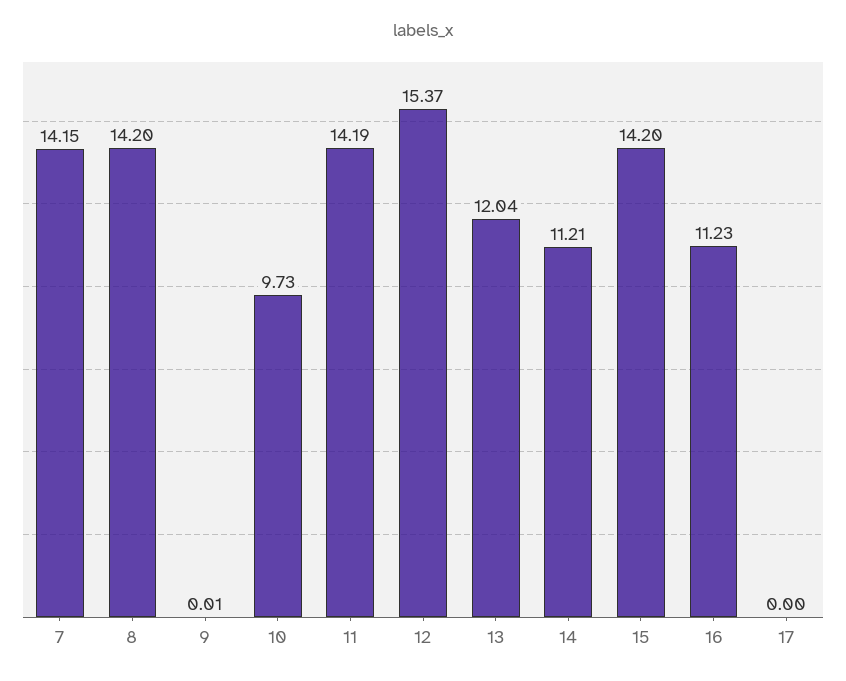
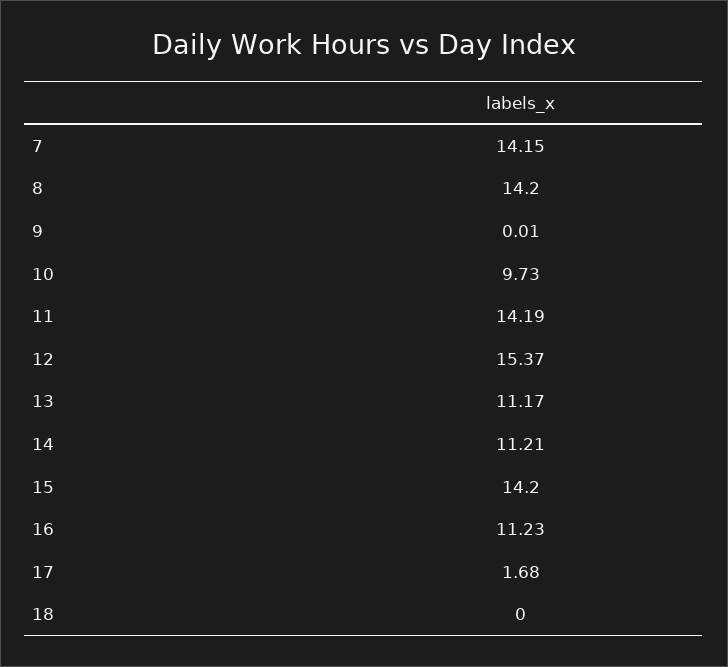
13: 12.04 -> 11.17
17: 0 -> 1.68
18: none -> 0

